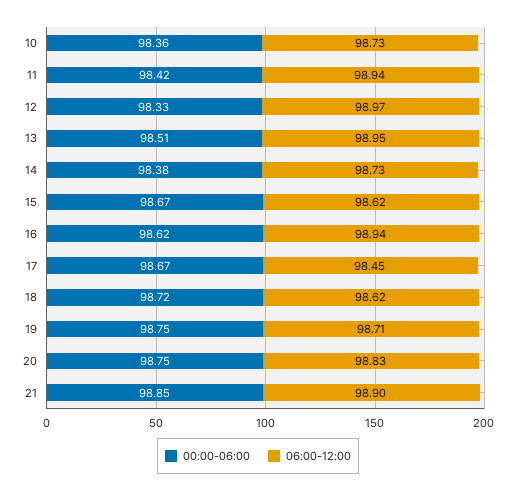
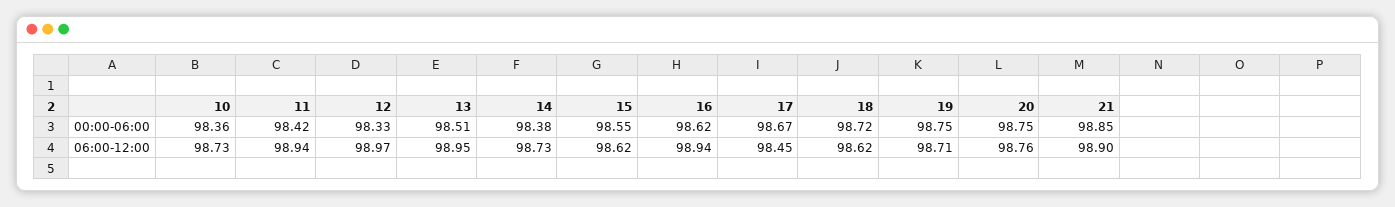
00:00-06:00, 15: 98.67 -> 98.55
06:00-12:00, 20: 98.83 -> 98.76

